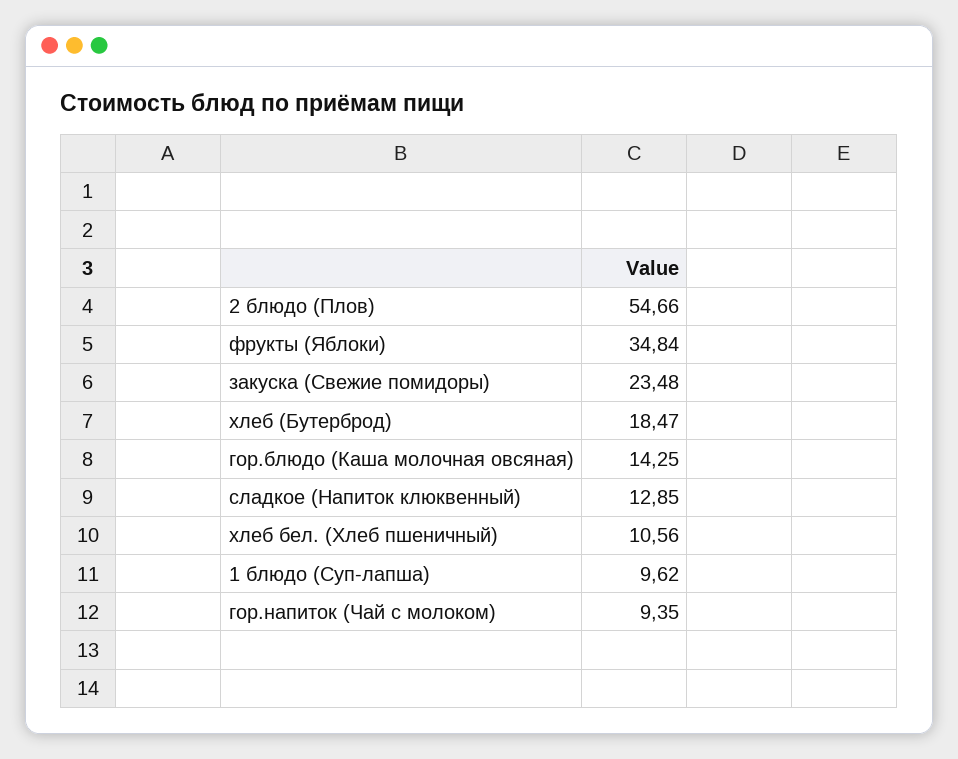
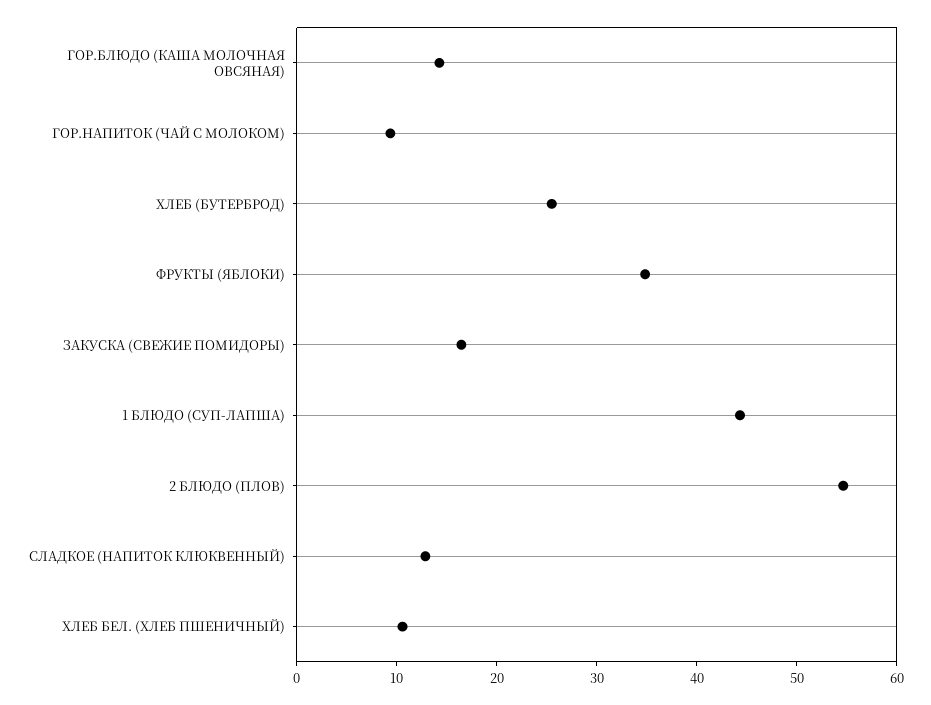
закуска (Свежие помидоры): 23.48 -> 16
хлеб (Бутерброд): 18.47 -> 26
1 блюдо (Суп-лапша): 9.62 -> 44

